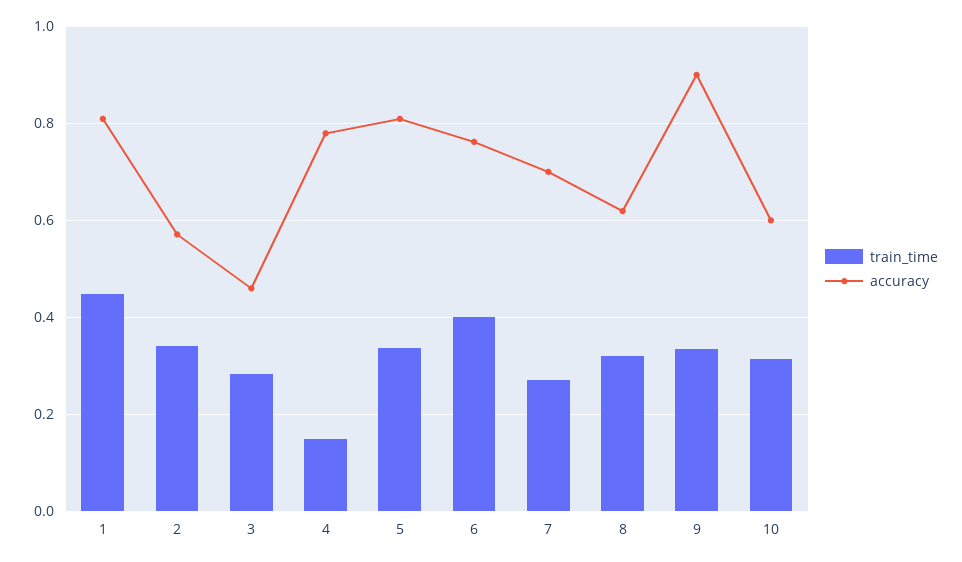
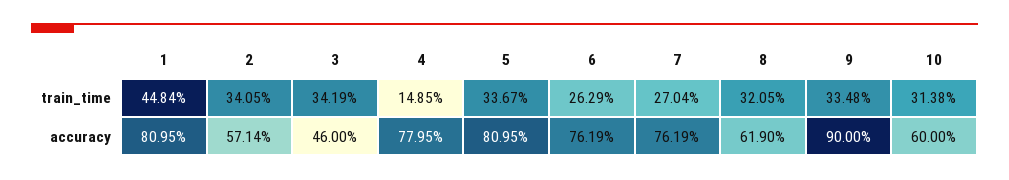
train_time, 3: 0.28 -> 0.3419
train_time, 6: 0.4 -> 0.2629
accuracy, 7: 0.7 -> 0.7619

